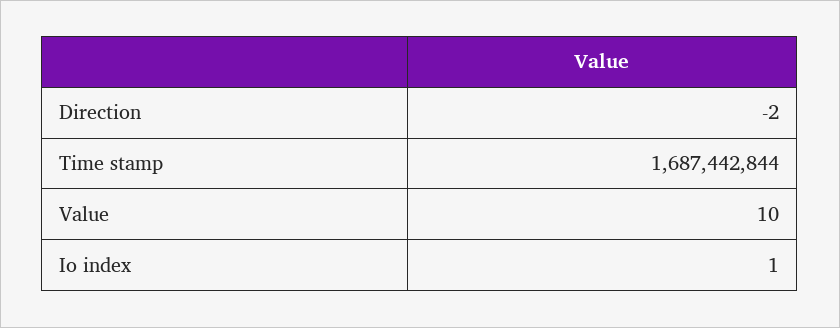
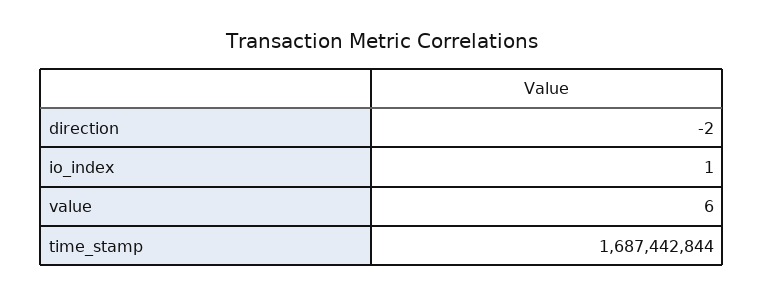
Value: 10 -> 6

